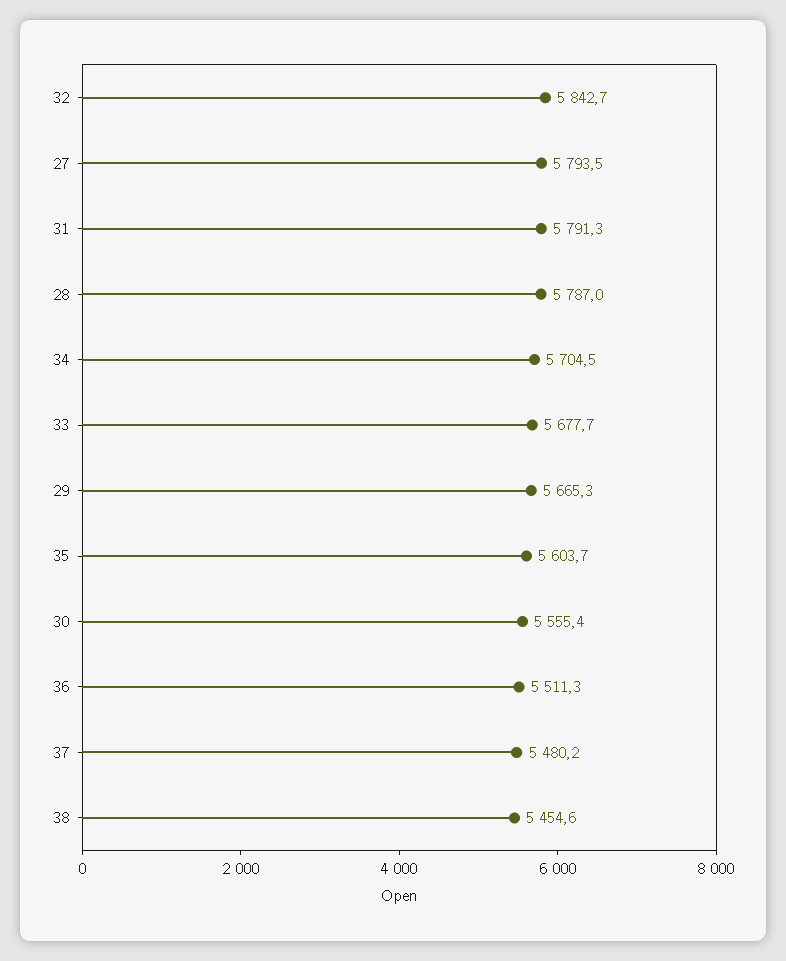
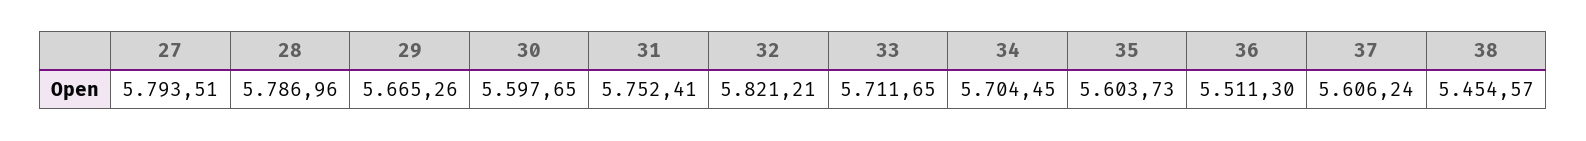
32: 5842.7 -> 5821.21
31: 5791.3 -> 5752.41
33: 5677.7 -> 5711.65
30: 5555.4 -> 5597.65
37: 5480.2 -> 5606.24

